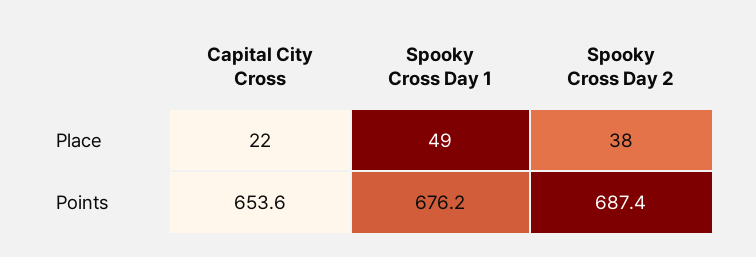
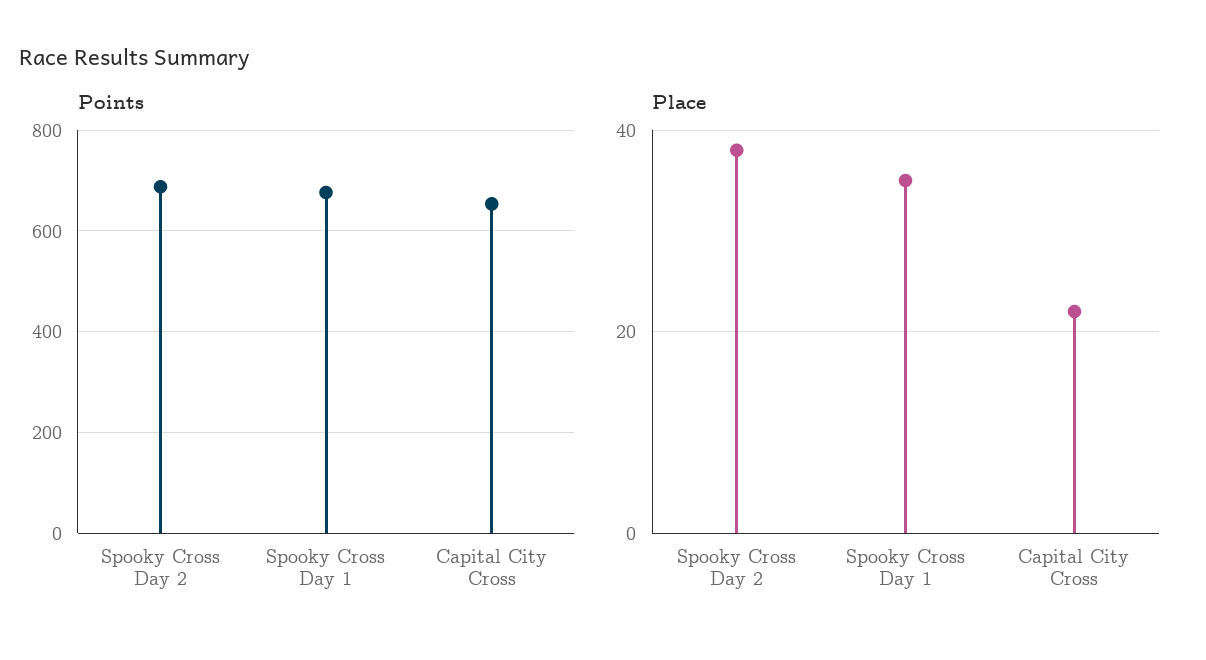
Place, Spooky Cross Day 1: 49 -> 35

